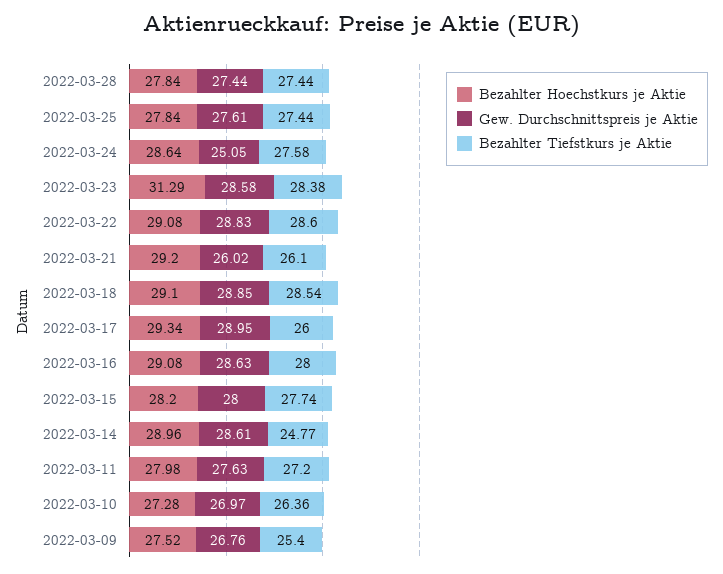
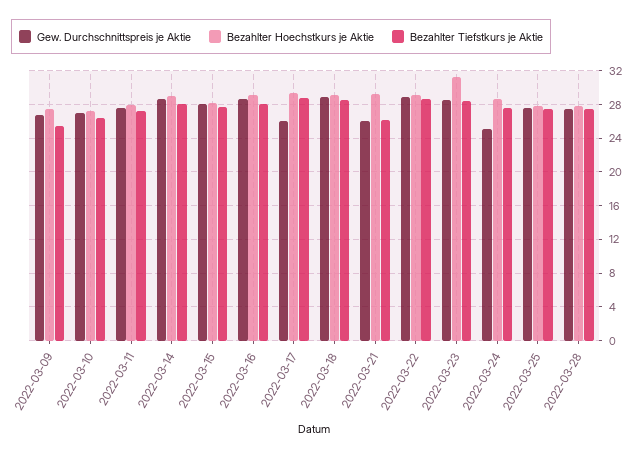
Gew. Durchschnittspreis je Aktie, 2022-03-17: 28.95 -> 26
Bezahlter Tiefstkurs je Aktie, 2022-03-17: 26 -> 29
Bezahlter Tiefstkurs je Aktie, 2022-03-14: 24.77 -> 28

